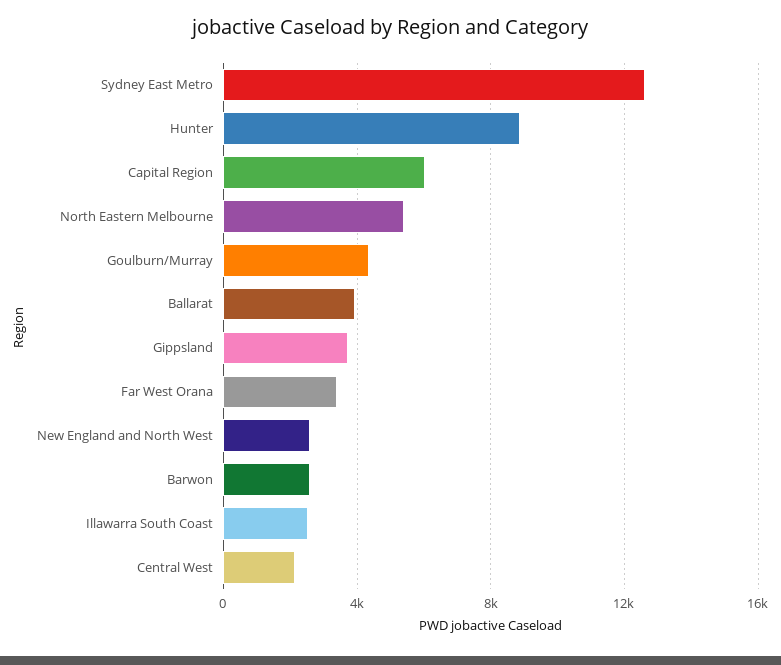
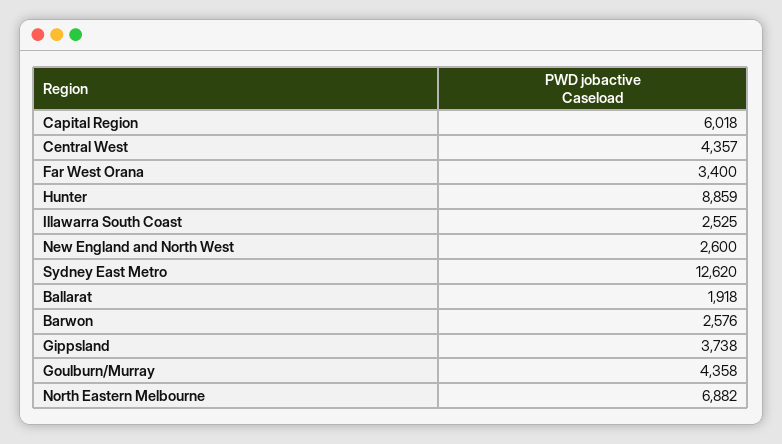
North Eastern Melbourne: 5500 -> 6882
Ballarat: 4000 -> 1918
Central West: 2000 -> 4357

